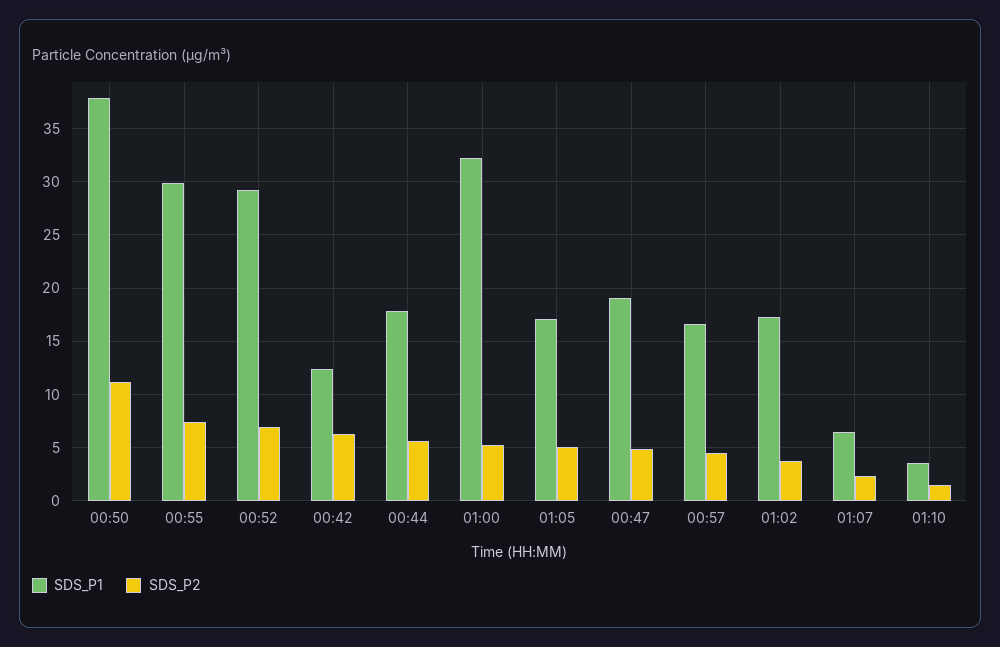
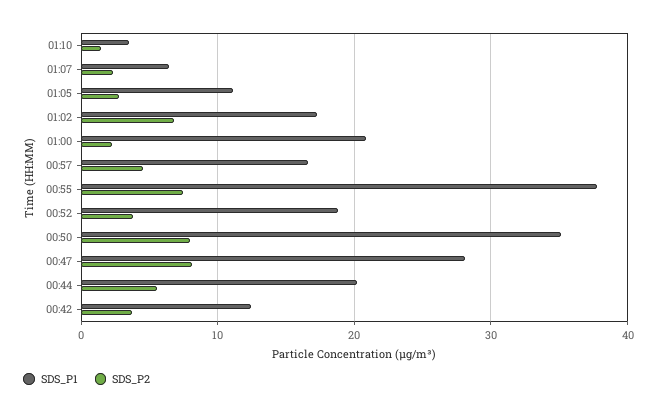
SDS_P1, 00:50: 38 -> 35
SDS_P2, 00:50: 11 -> 8
SDS_P1, 00:55: 30 -> 38
SDS_P1, 00:52: 29 -> 19
SDS_P2, 00:52: 7 -> 4
SDS_P2, 00:42: 6 -> 4
SDS_P1, 00:44: 18 -> 20
SDS_P1, 01:00: 32 -> 21
SDS_P2, 01:00: 5 -> 2
SDS_P1, 01:05: 17 -> 11
SDS_P2, 01:05: 5 -> 3
SDS_P1, 00:47: 19 -> 28
SDS_P2, 00:47: 5 -> 8
SDS_P2, 01:02: 4 -> 7

